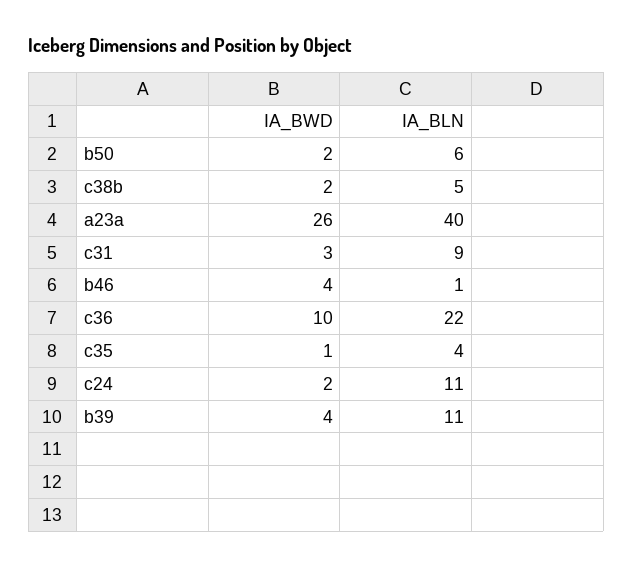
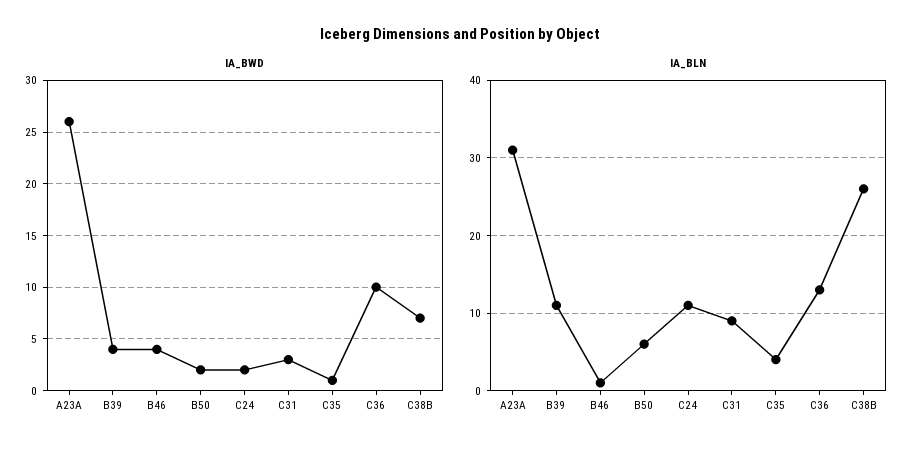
IA_BWD, c38b: 2 -> 7
IA_BLN, c38b: 5 -> 26
IA_BLN, a23a: 40 -> 31
IA_BLN, c36: 22 -> 13

